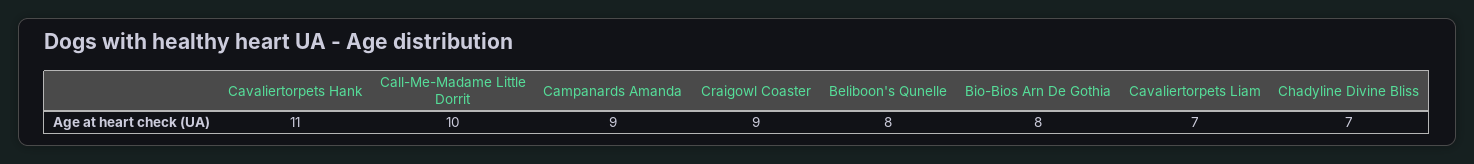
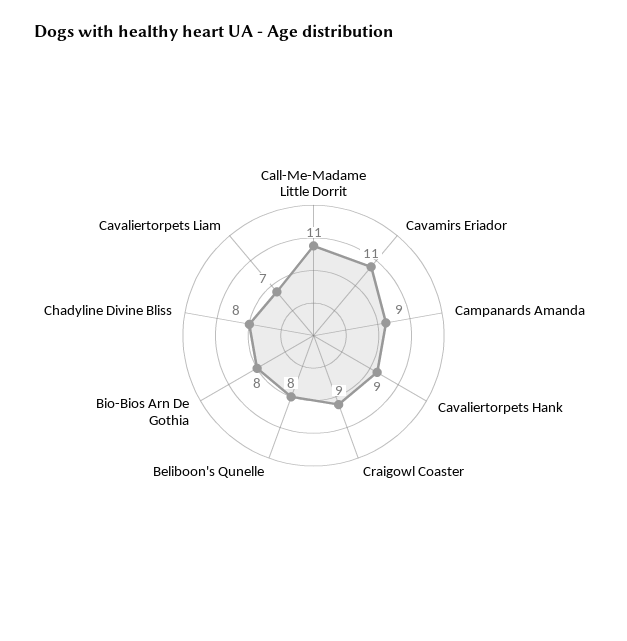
Cavaliertorpets Hank: 11 -> 9
Call-Me-Madame Little Dorrit: 10 -> 11
Chadyline Divine Bliss: 7 -> 8
Cavamirs Eriador: none -> 11

